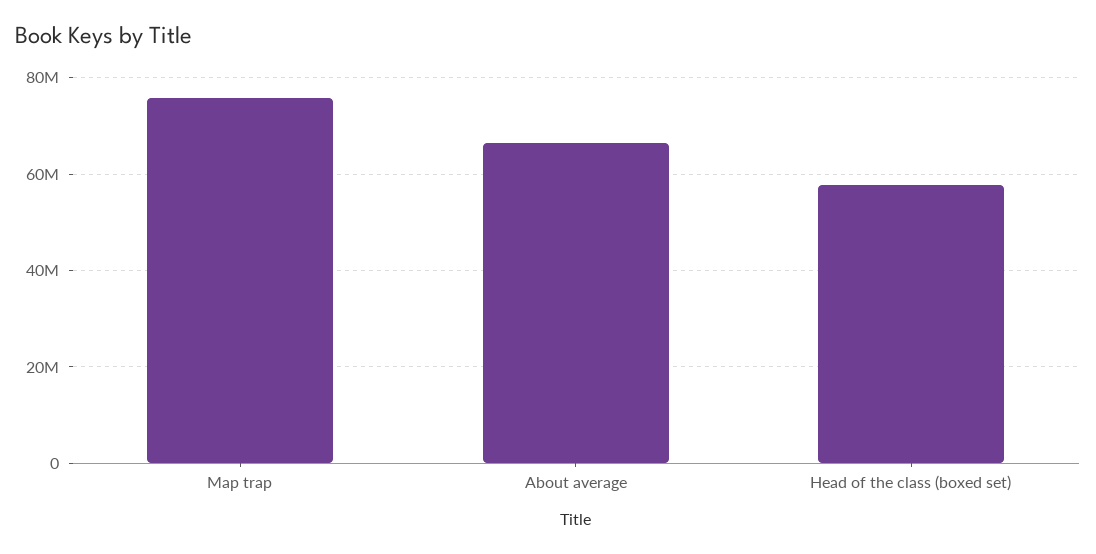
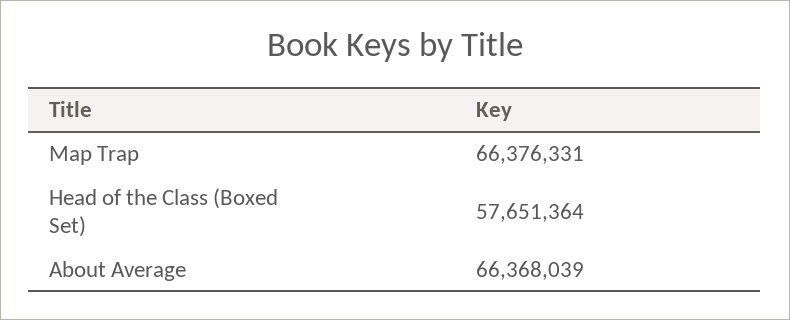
Map trap: 76000000 -> 66376331

